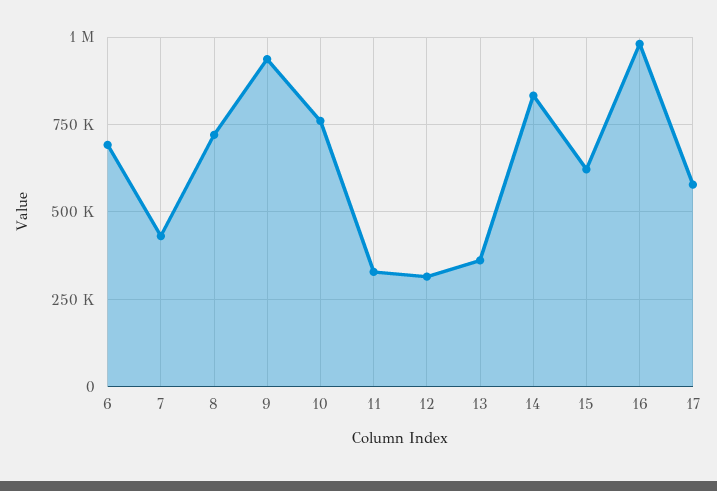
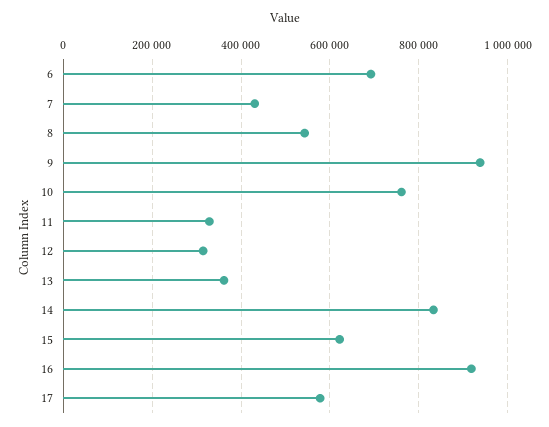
8: 725000 -> 540000
16: 975000 -> 920000

